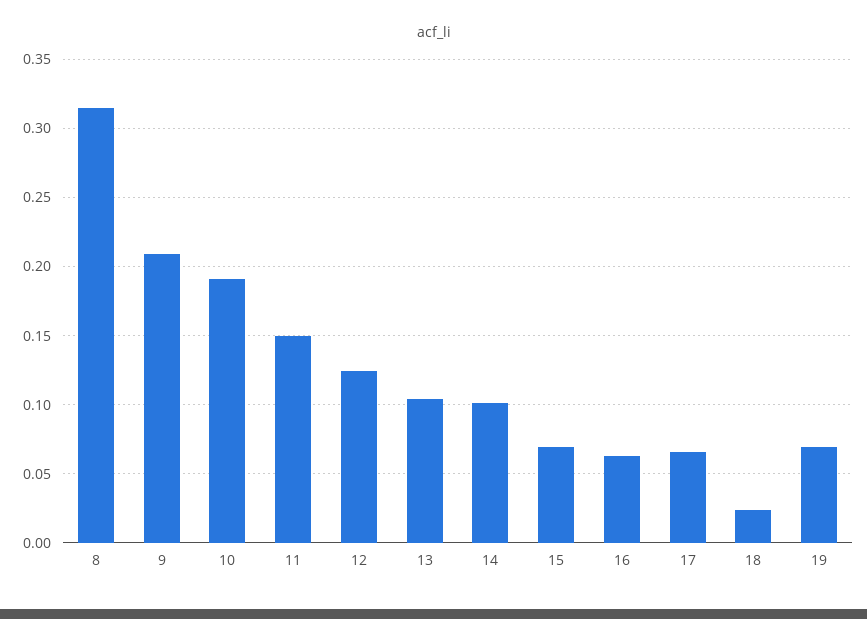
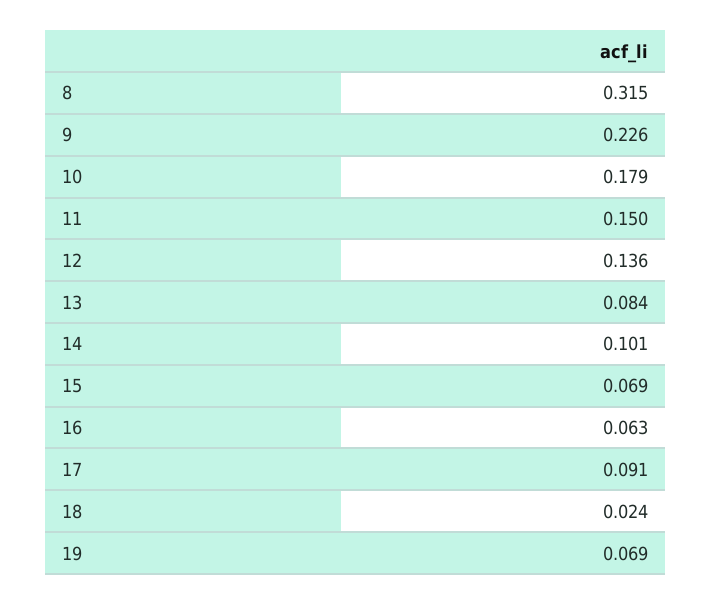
9: 0.21 -> 0.226
10: 0.19 -> 0.179
12: 0.125 -> 0.136
13: 0.105 -> 0.084
17: 0.065 -> 0.091

